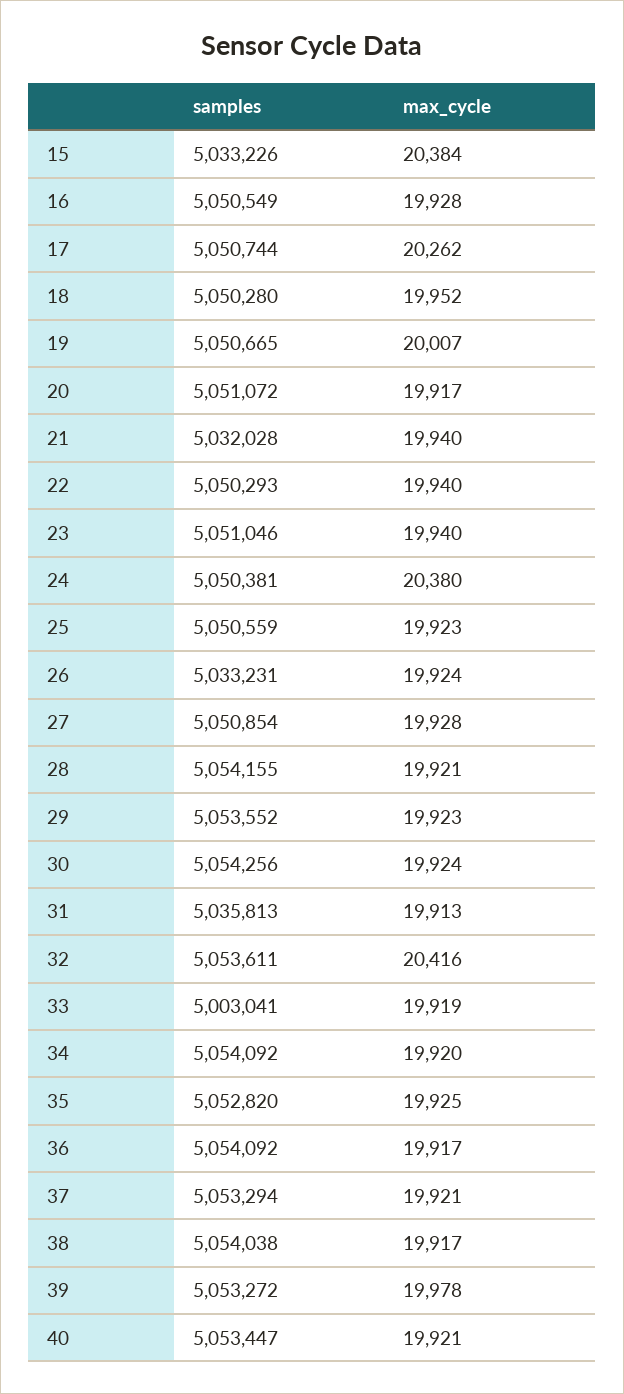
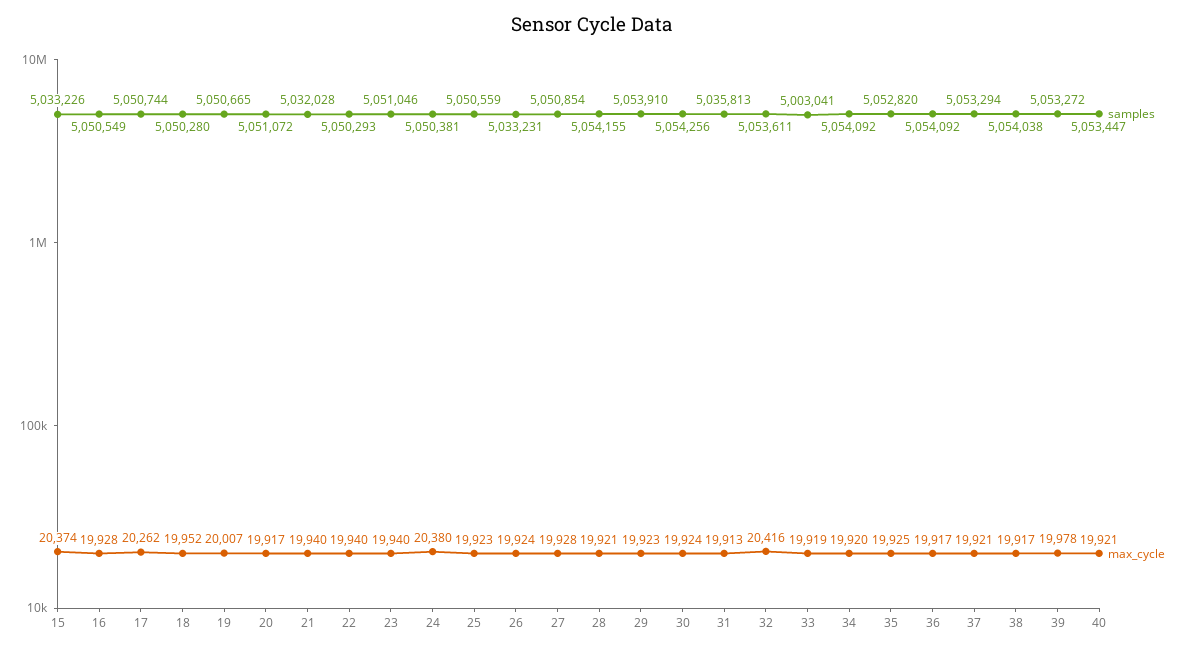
max_cycle, 15: 20384 -> 20374
samples, 29: 5053552 -> 5053910

